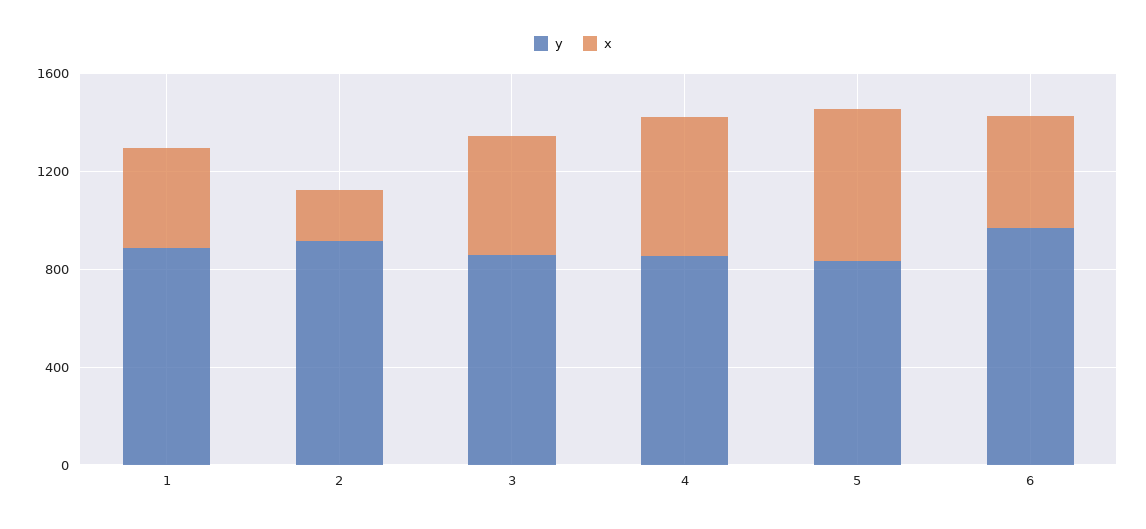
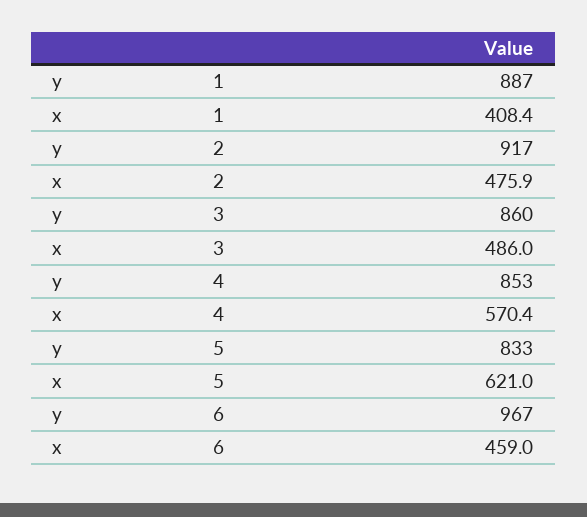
x, 2: 200 -> 475.9

